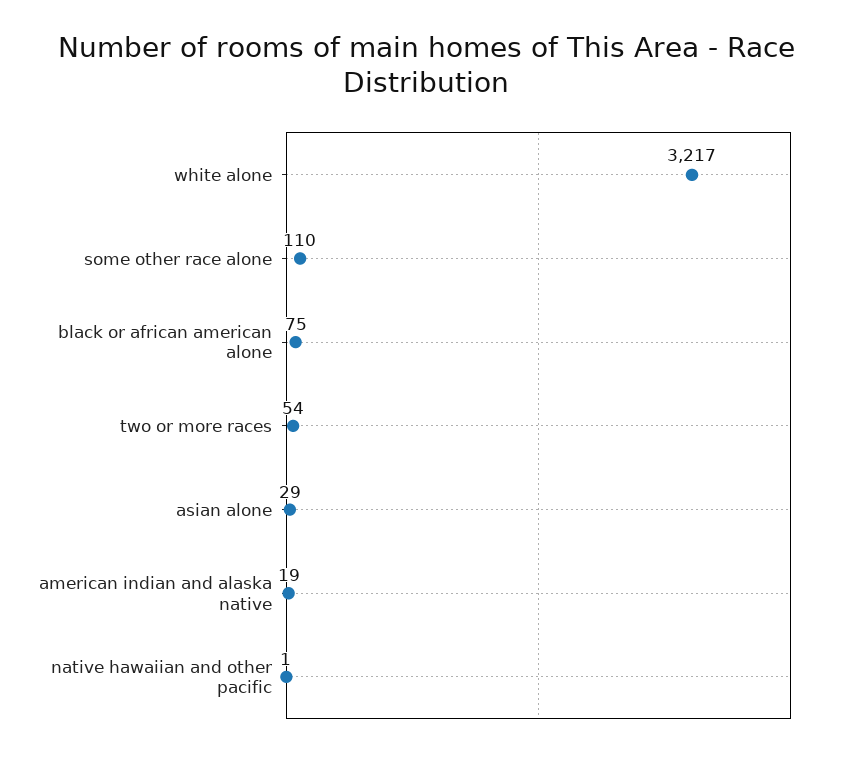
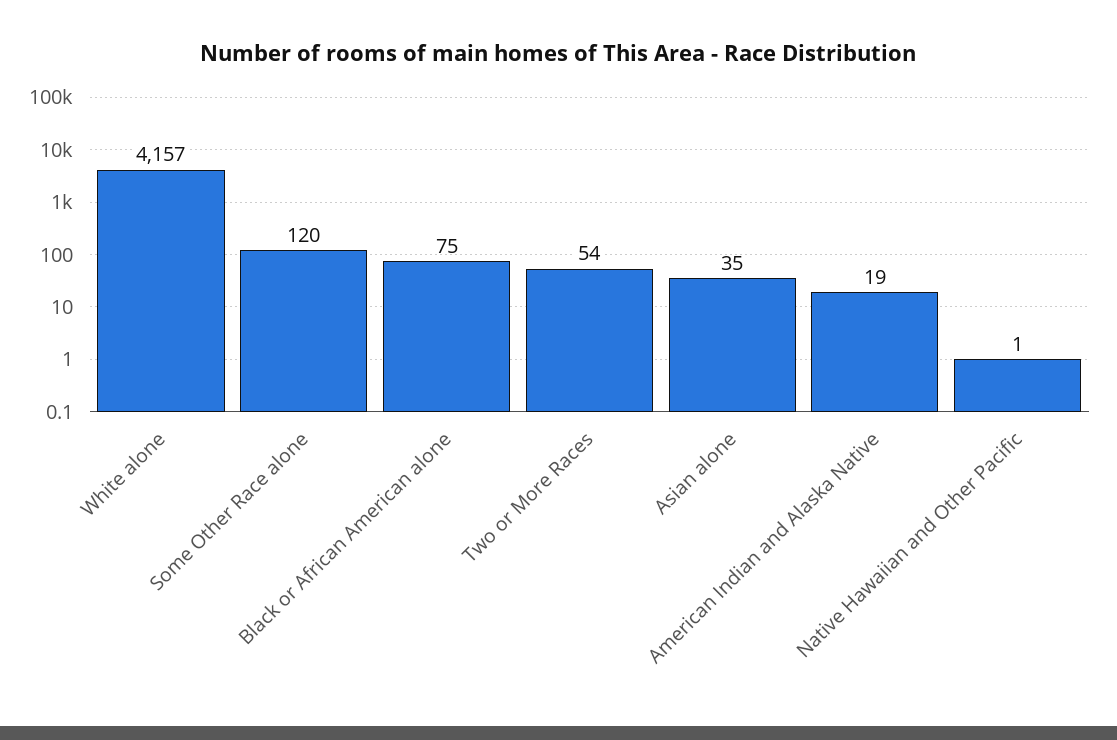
white alone: 3217 -> 4157
some other race alone: 110 -> 120
asian alone: 29 -> 35

